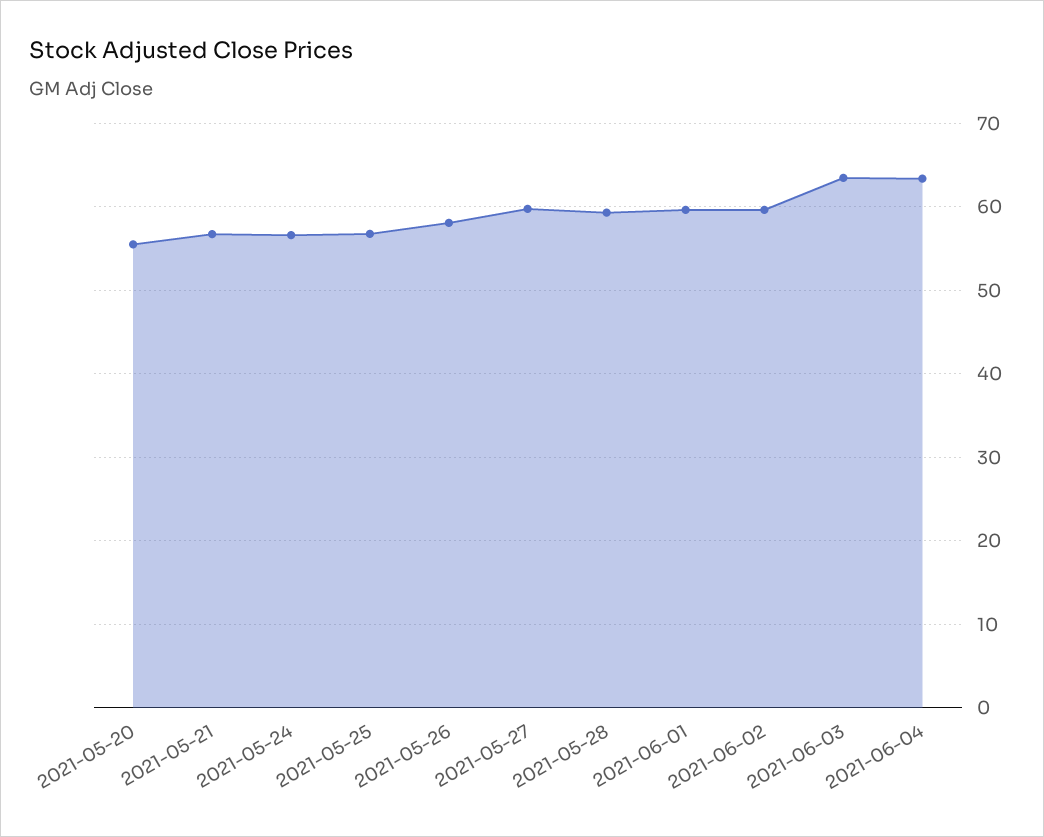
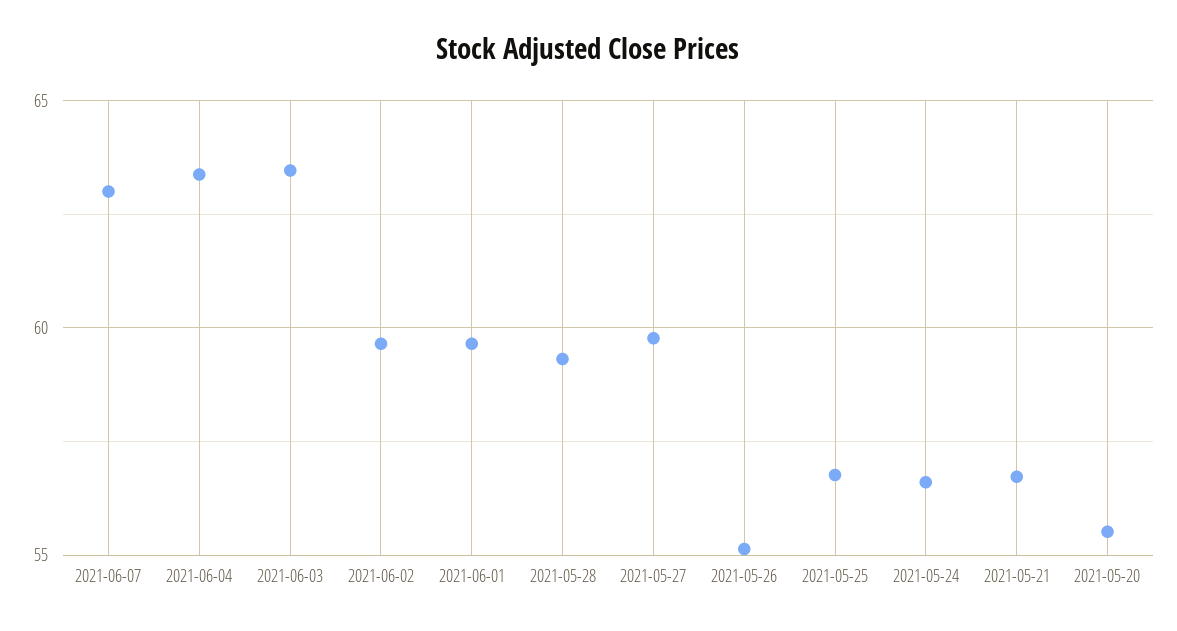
2021-05-26: 58 -> 55
2021-06-07: none -> 63

